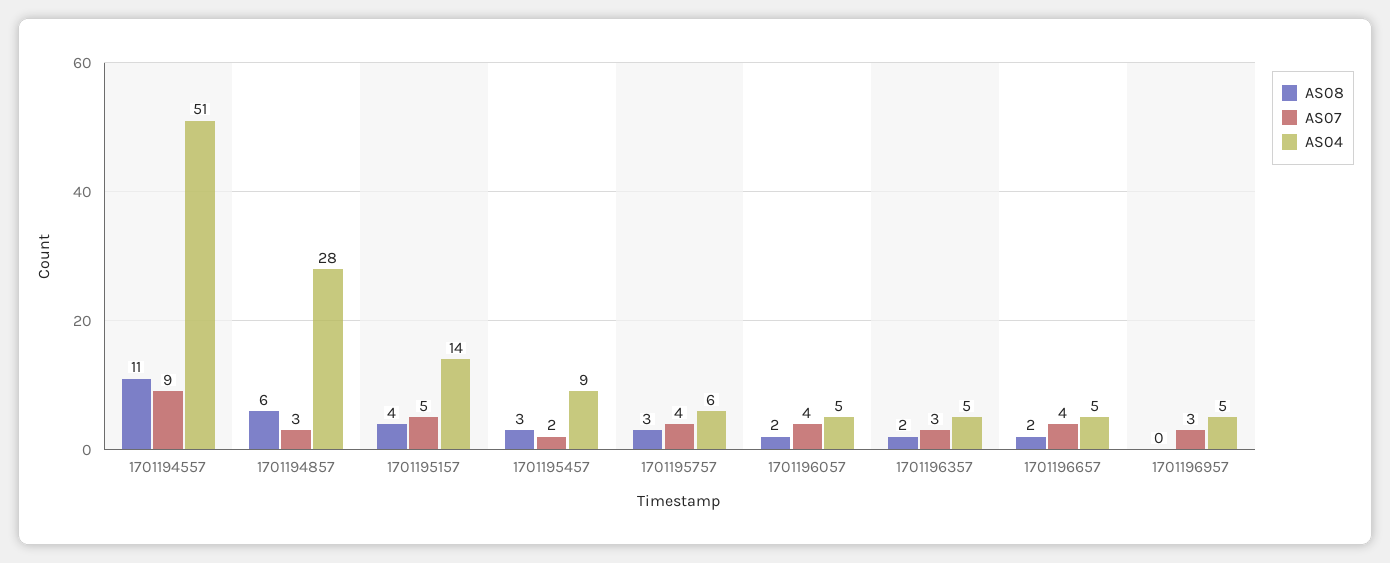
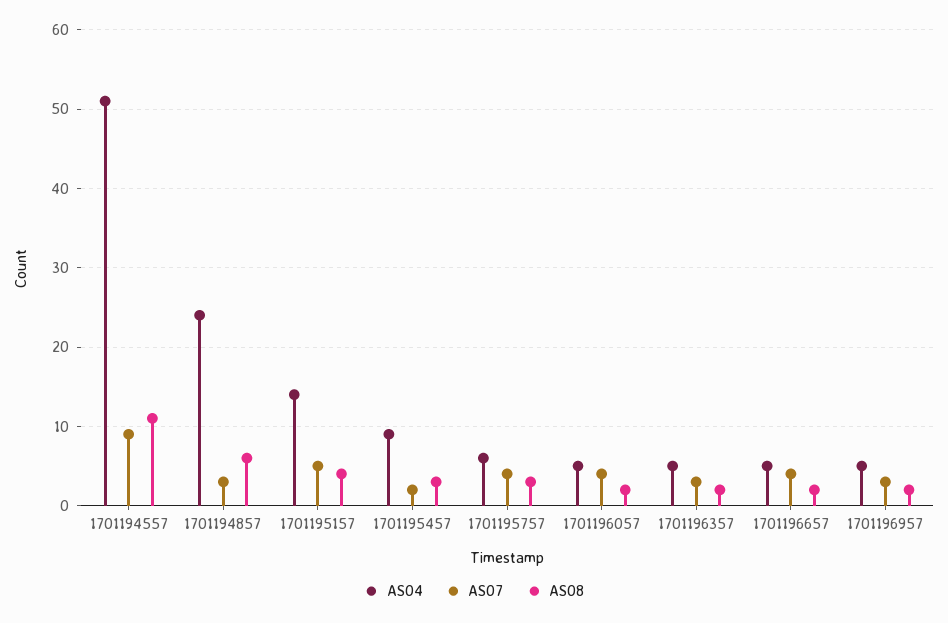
AS04, 1701194857: 28 -> 24
AS08, 1701196957: 0 -> 2

